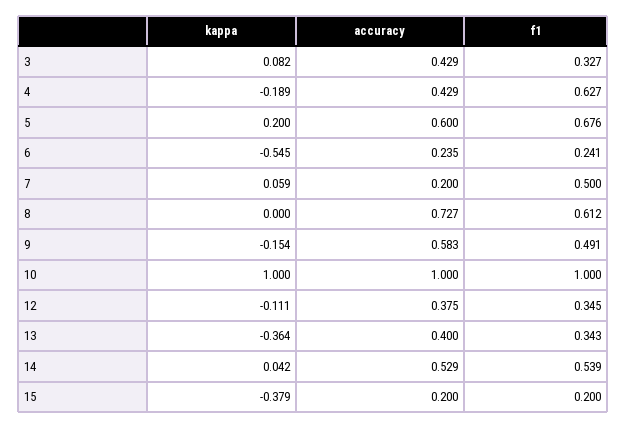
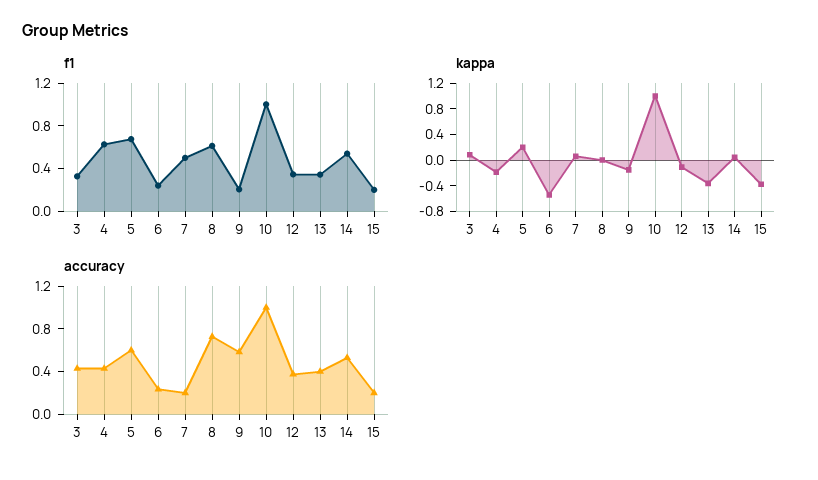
f1, 9: 0.491 -> 0.2

